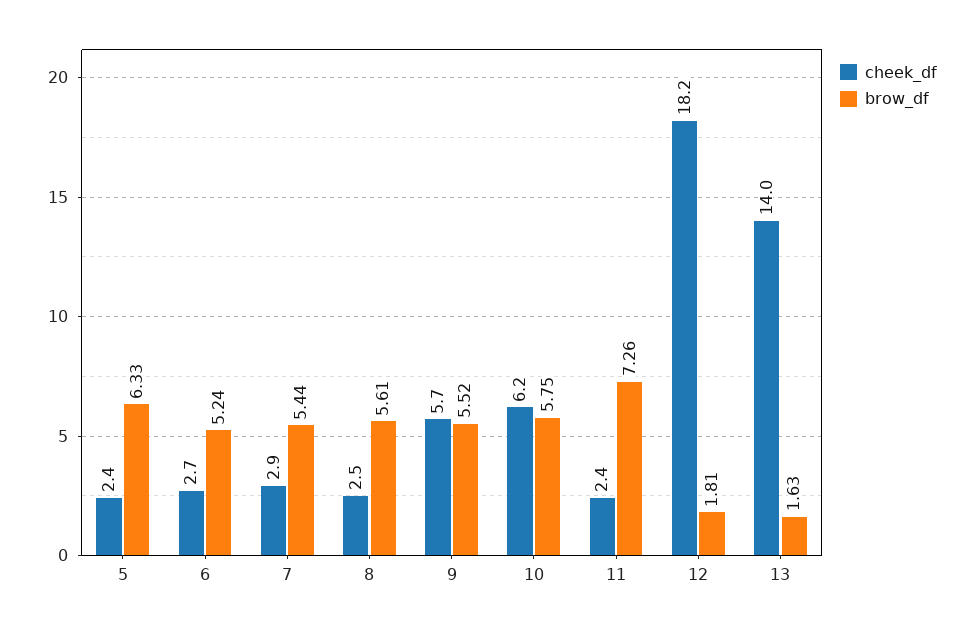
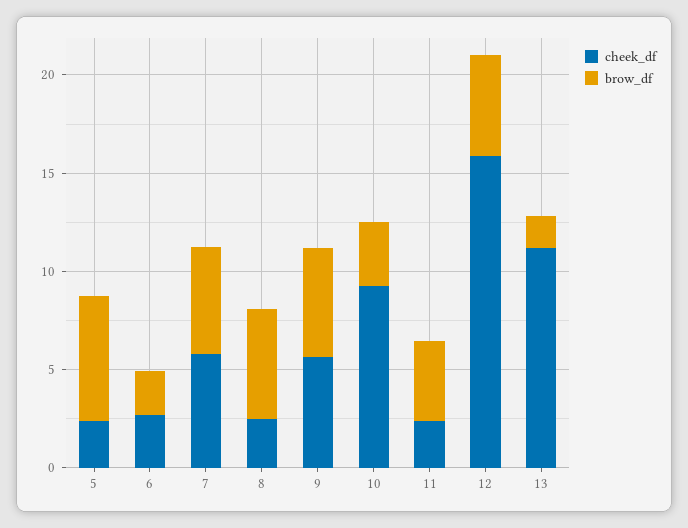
brow_df, 6: 5.24 -> 2
cheek_df, 7: 2.9 -> 6
cheek_df, 10: 6.2 -> 9
brow_df, 10: 5.75 -> 3
brow_df, 11: 7.26 -> 4
cheek_df, 12: 18.2 -> 16
brow_df, 12: 1.81 -> 5
cheek_df, 13: 14 -> 11

